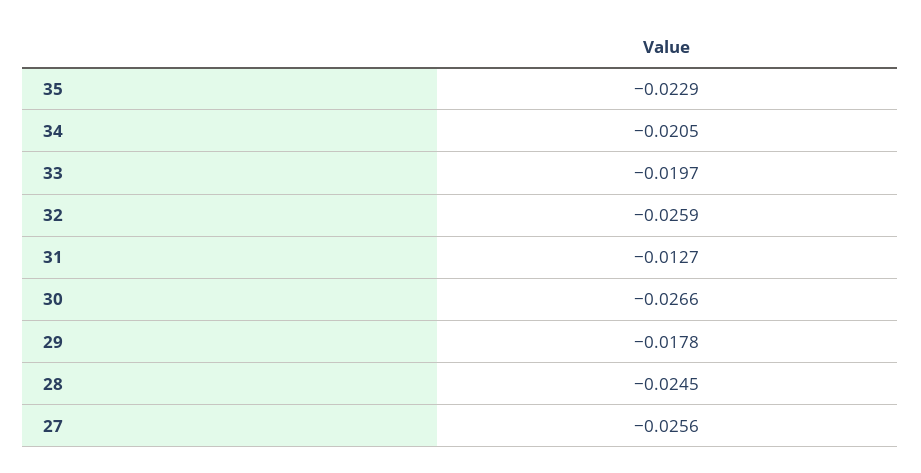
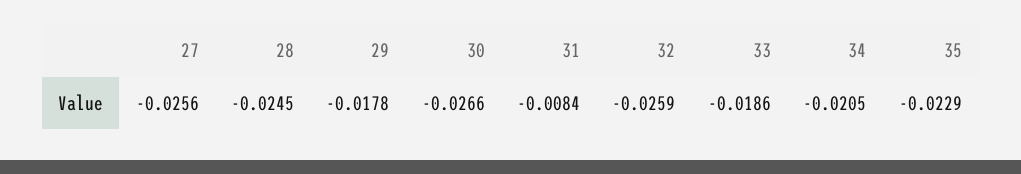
33: -0.0197 -> -0.0186
31: -0.0127 -> -0.0084

